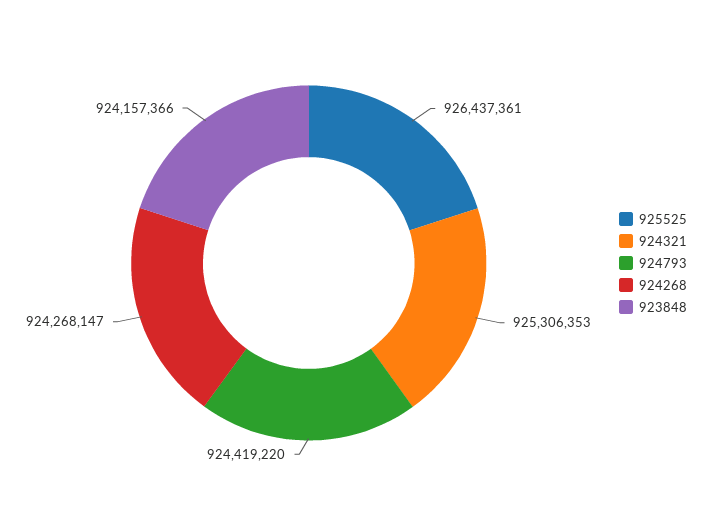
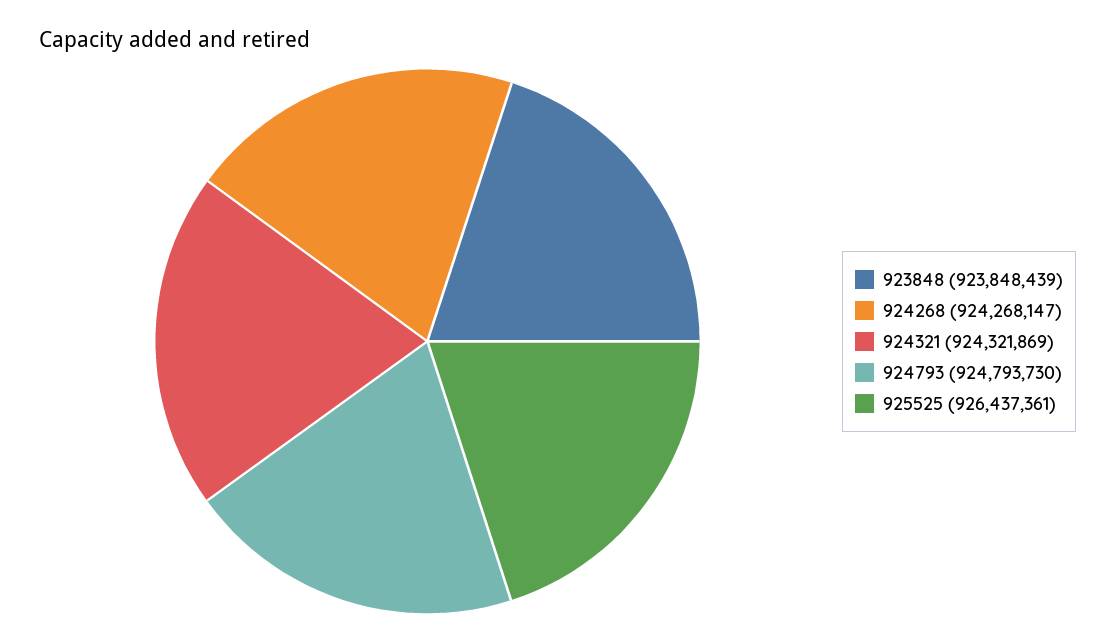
924321: 925306353 -> 924321869
924793: 924419220 -> 924793730
923848: 924157366 -> 923848439

